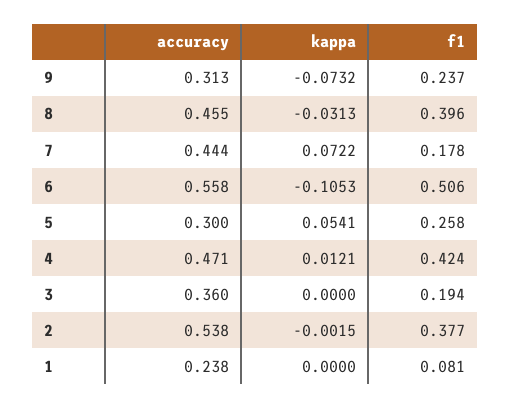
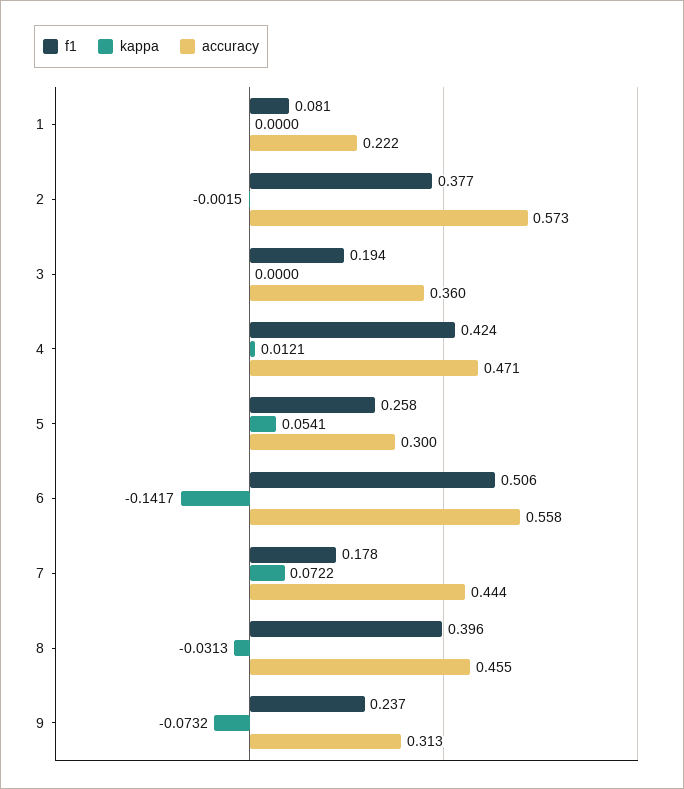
kappa, 6: -0.1053 -> -0.1417
accuracy, 2: 0.538 -> 0.573
accuracy, 1: 0.238 -> 0.222

